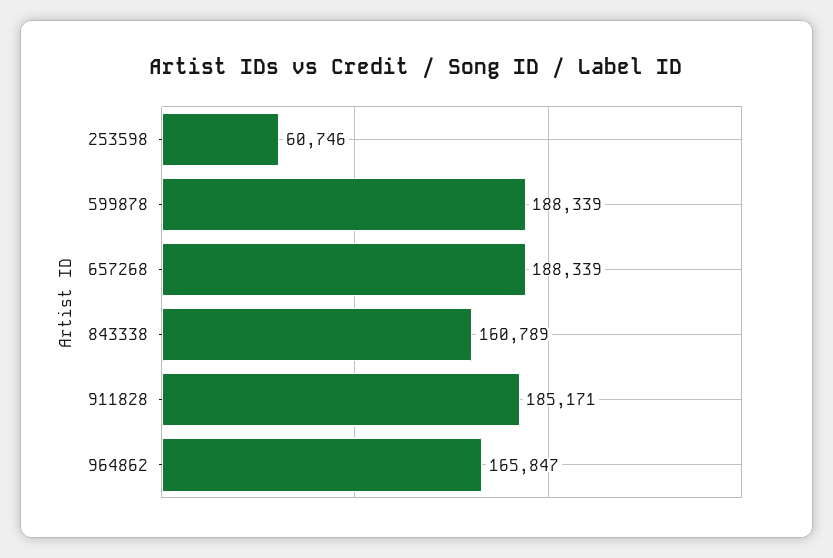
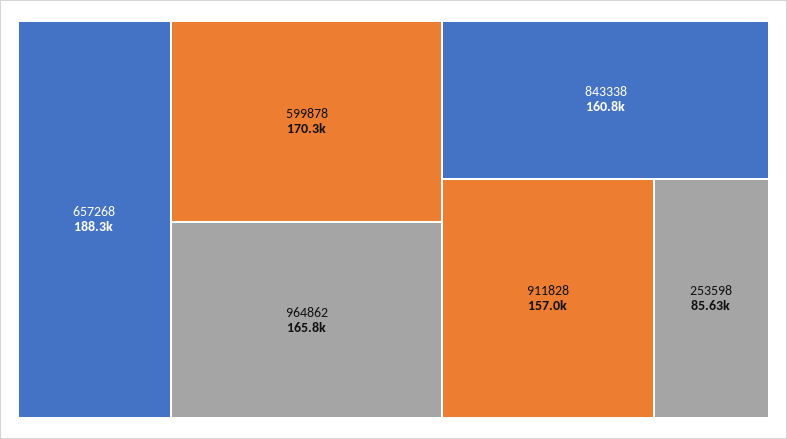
253598: 60746 -> 85630
599878: 188339 -> 170300
911828: 185171 -> 157000

